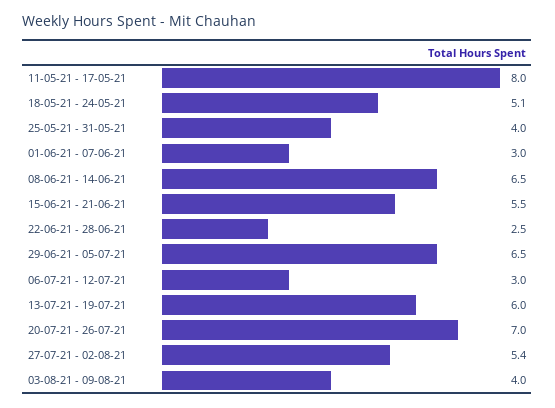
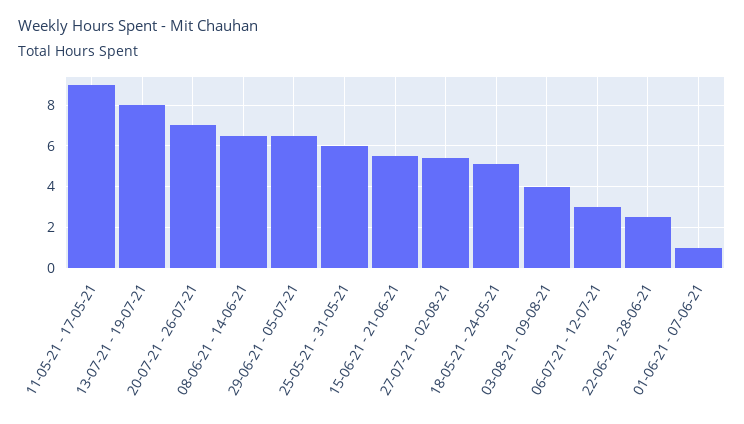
11-05-21 - 17-05-21: 8 -> 9
25-05-21 - 31-05-21: 4 -> 6
01-06-21 - 07-06-21: 3 -> 1
13-07-21 - 19-07-21: 6 -> 8

